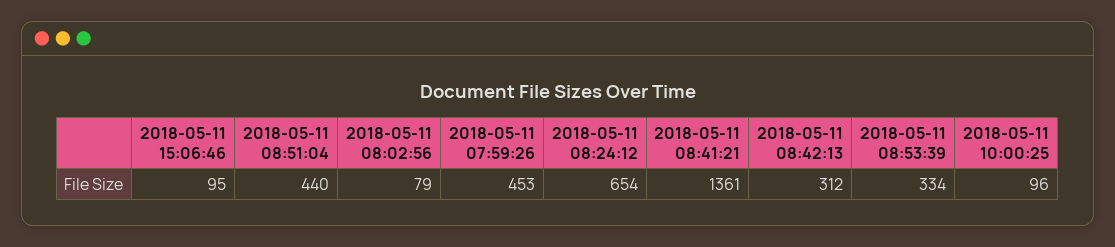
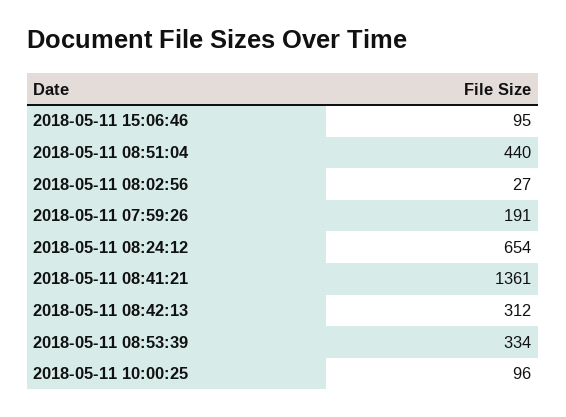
2018-05-11 08:02:56: 79 -> 27
2018-05-11 07:59:26: 453 -> 191

